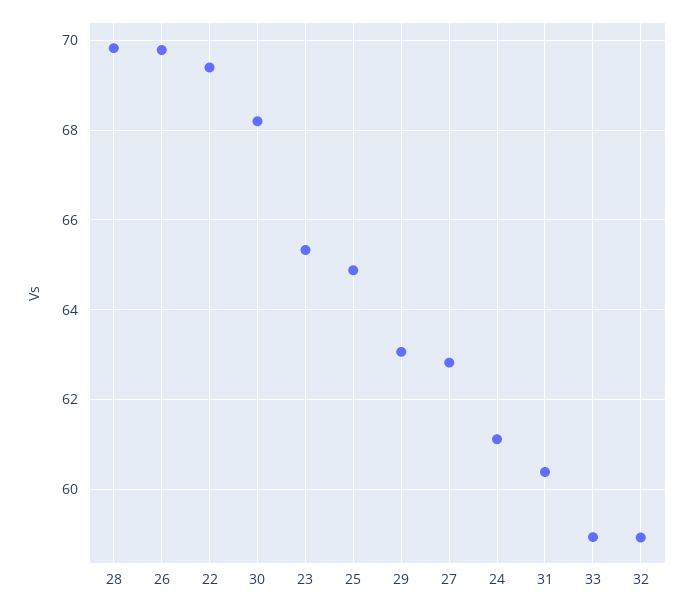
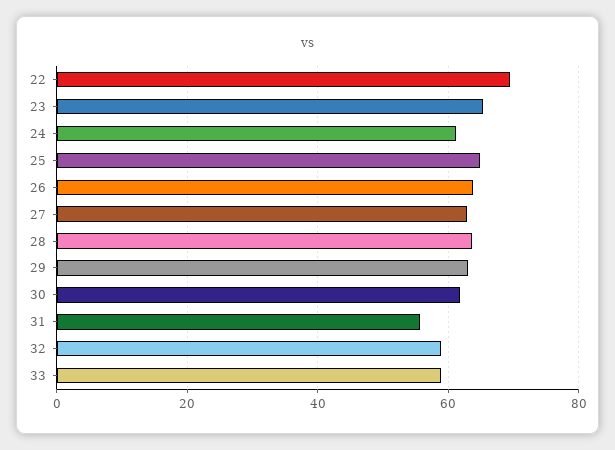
28: 69.8 -> 64
26: 69.8 -> 64
30: 68.2 -> 62
31: 60.4 -> 56

